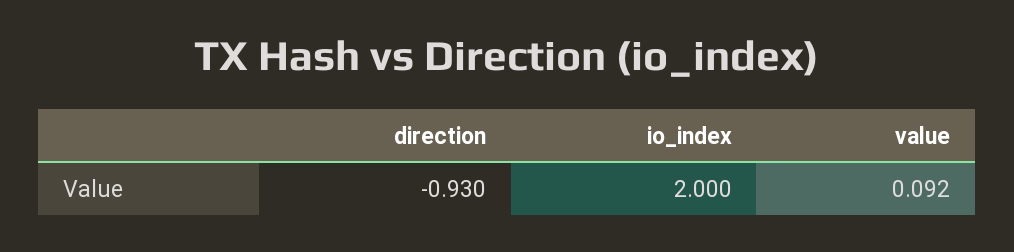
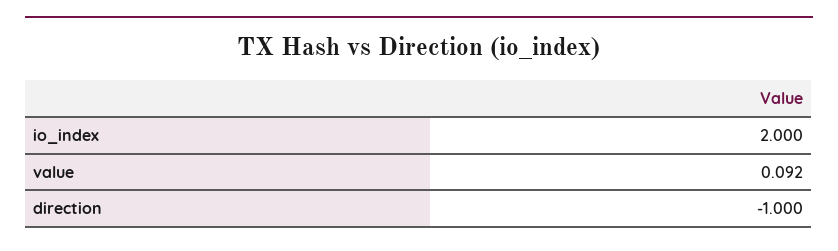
direction: -0.93 -> -1

